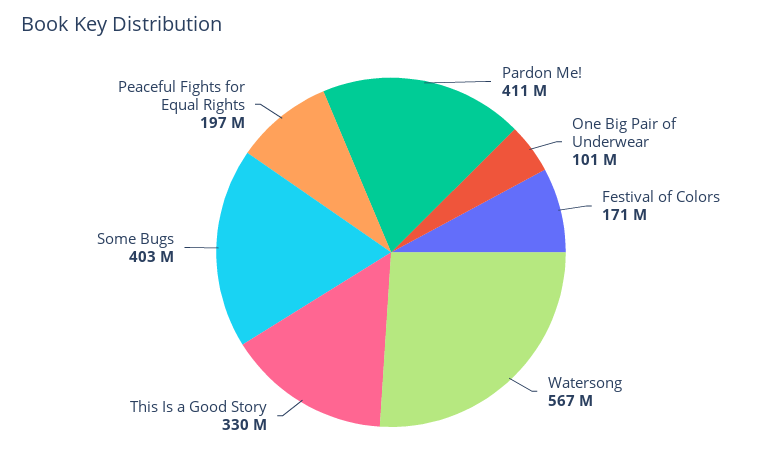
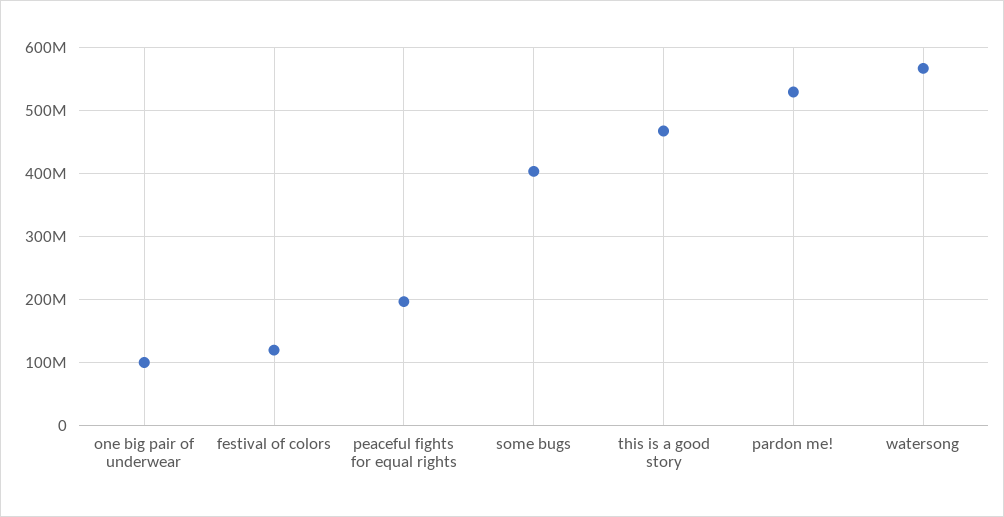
Pardon Me!: 411000000 -> 530000000
Festival of Colors: 171000000 -> 120000000
This Is a Good Story: 330000000 -> 470000000

